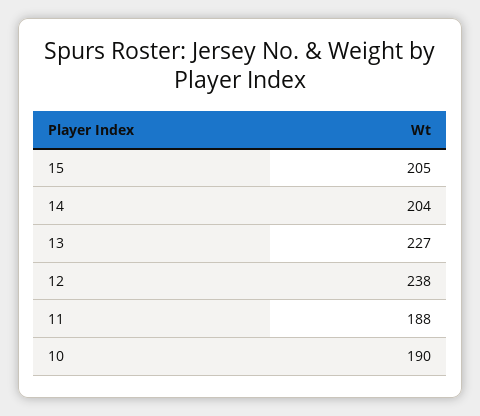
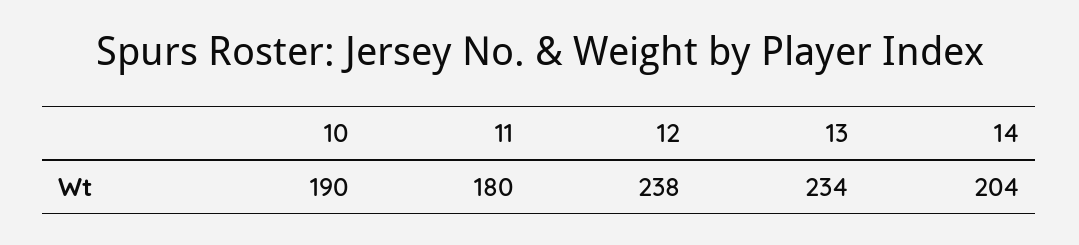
15: 205 -> none
13: 227 -> 234
11: 188 -> 180

